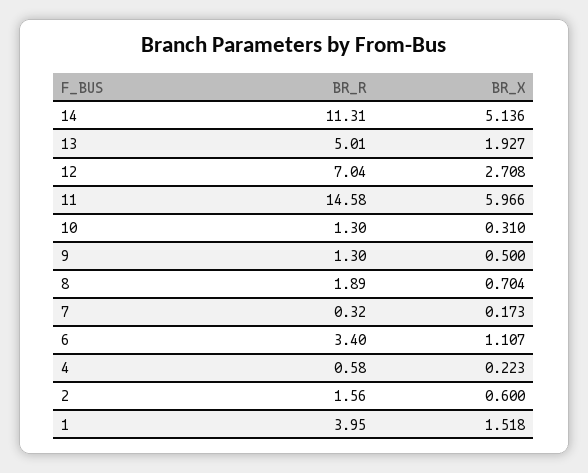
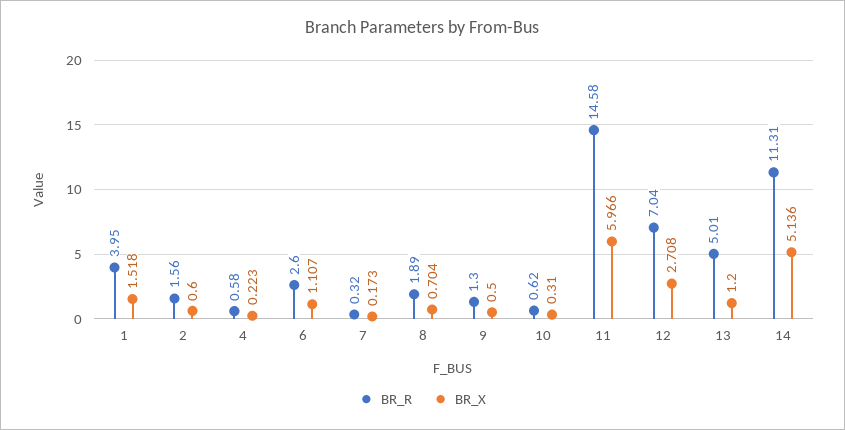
BR_X, 13: 1.927 -> 1.2
BR_R, 10: 1.3 -> 0.62
BR_R, 6: 3.4 -> 2.6

